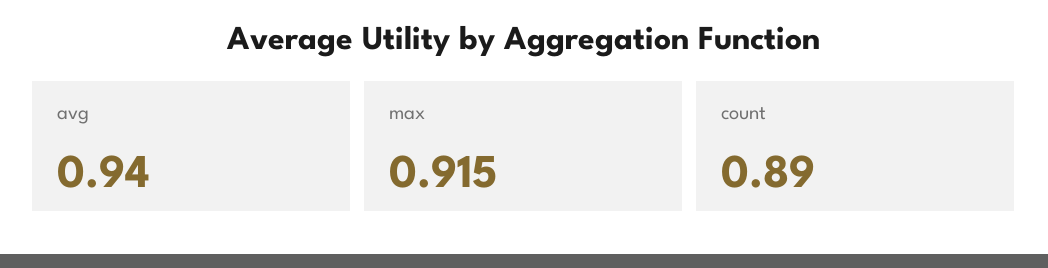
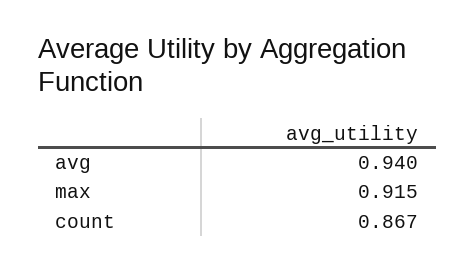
count: 0.89 -> 0.867

